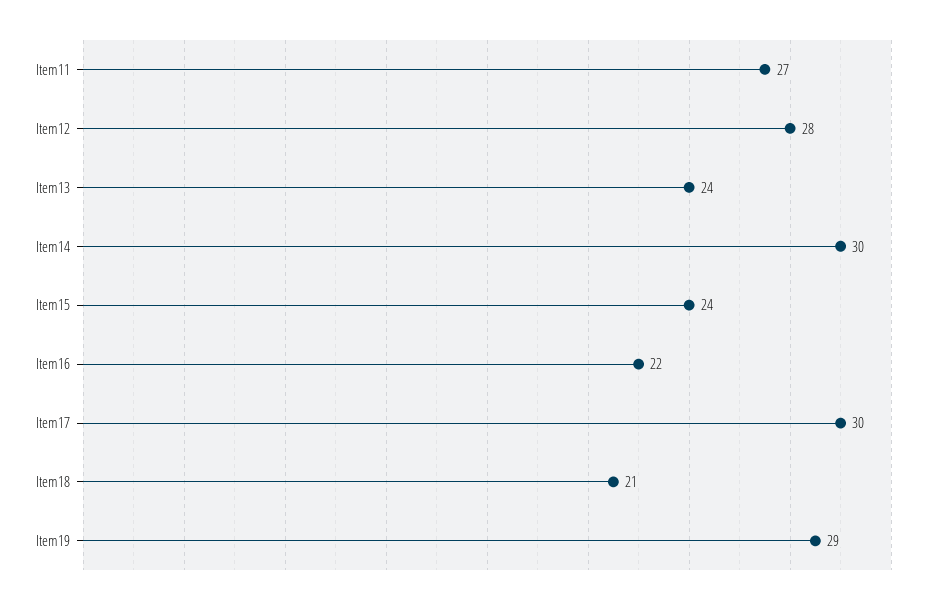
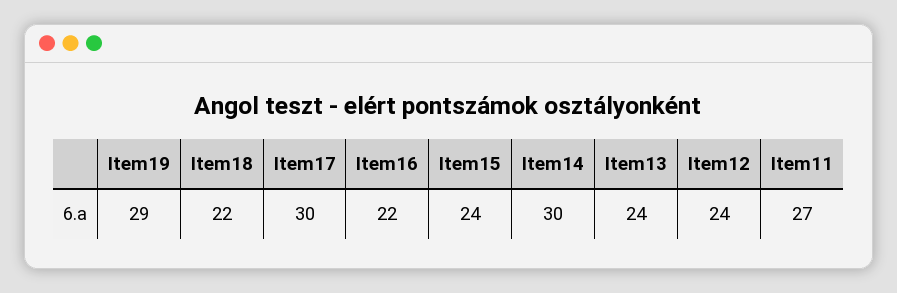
Item12: 28 -> 24
Item18: 21 -> 22

